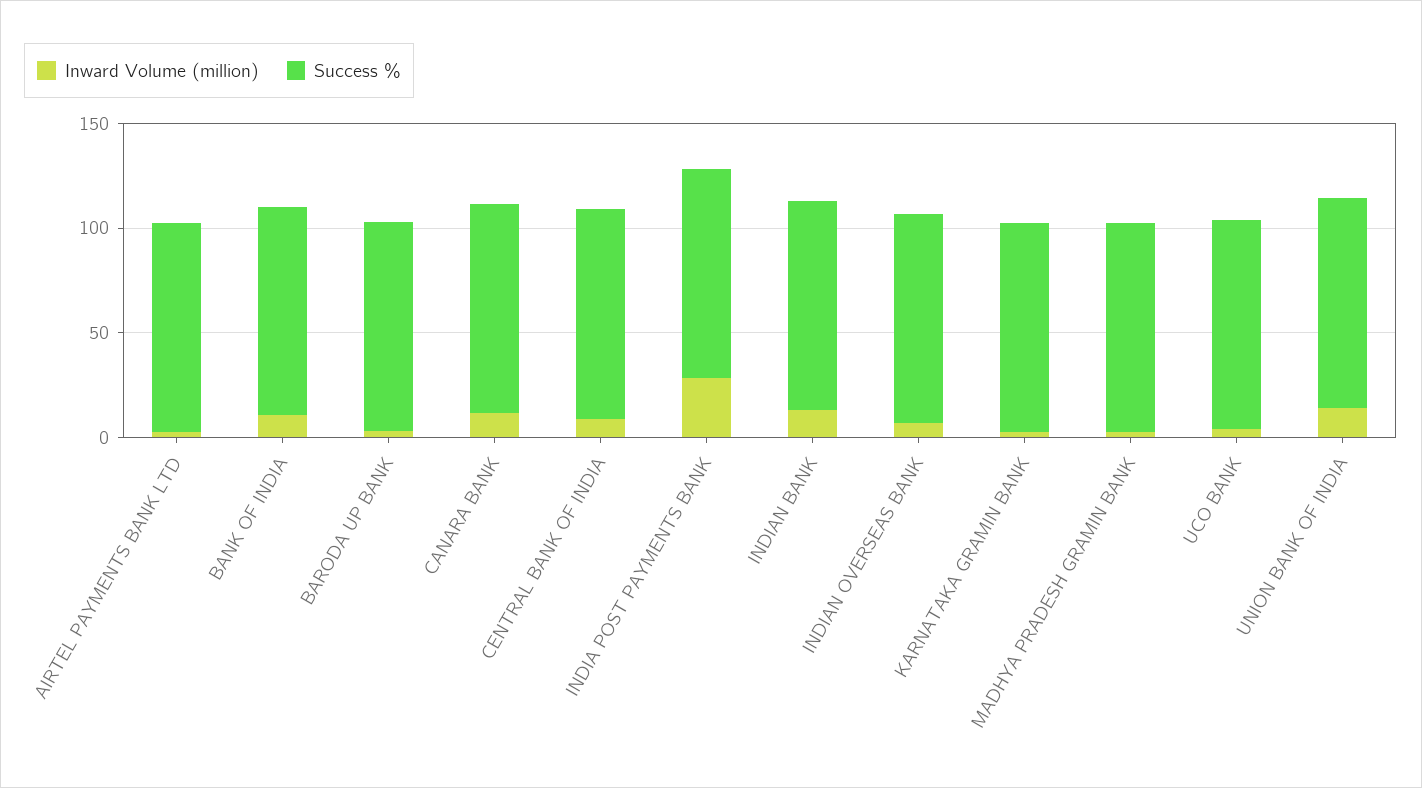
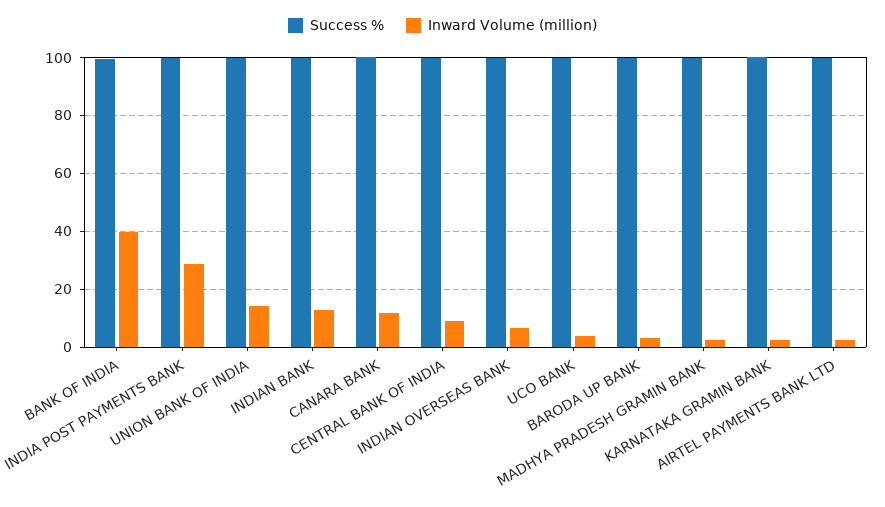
Inward Volume (million), BANK OF INDIA: 10 -> 40

